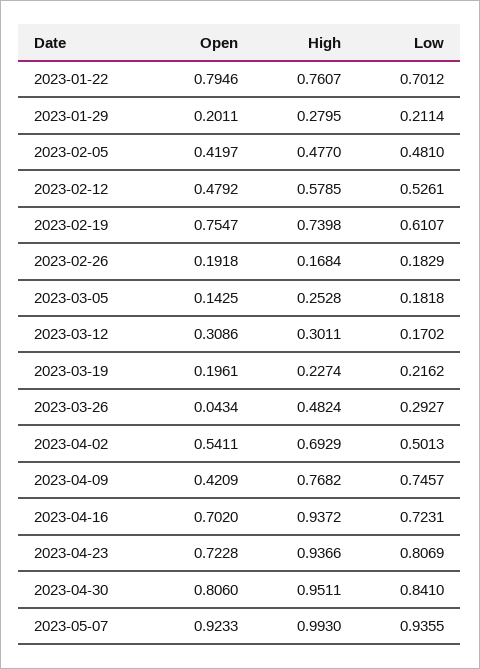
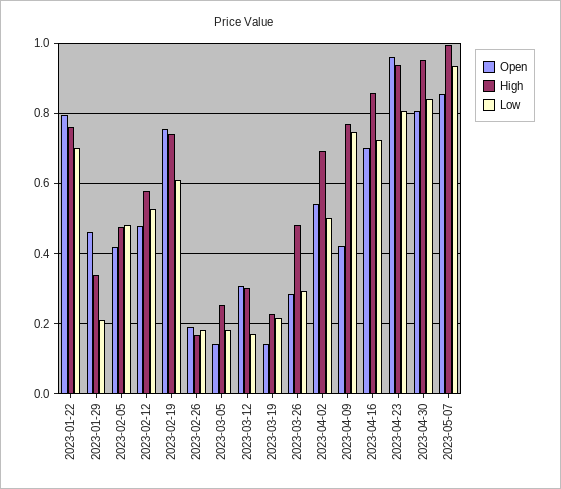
Open, 2023-01-29: 0.2011 -> 0.46
High, 2023-01-29: 0.2795 -> 0.34
Open, 2023-03-19: 0.1961 -> 0.14
Open, 2023-03-26: 0.0434 -> 0.28
High, 2023-04-16: 0.9372 -> 0.86
Open, 2023-04-23: 0.7228 -> 0.96
Open, 2023-05-07: 0.9233 -> 0.86

